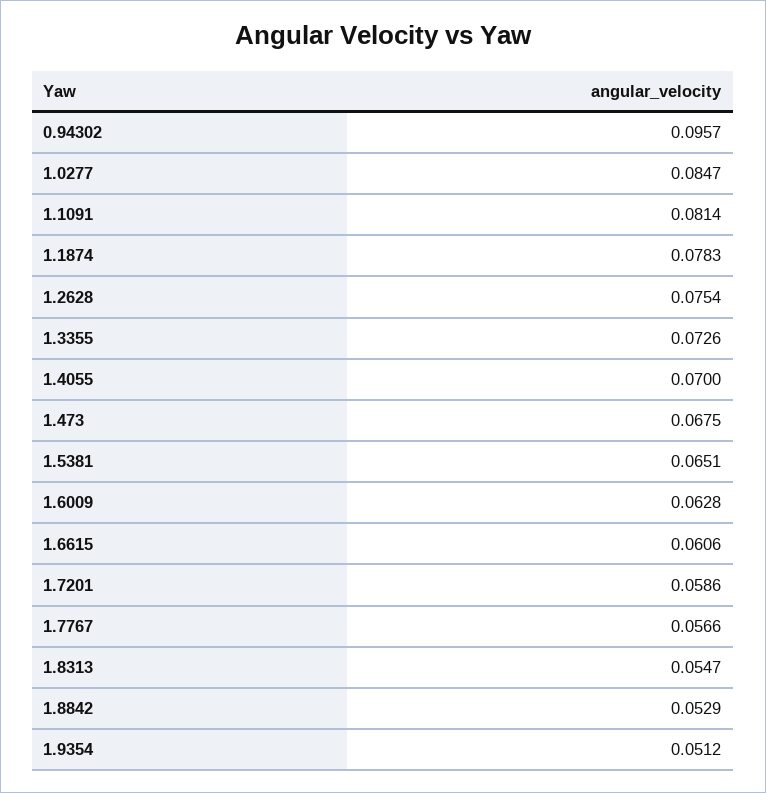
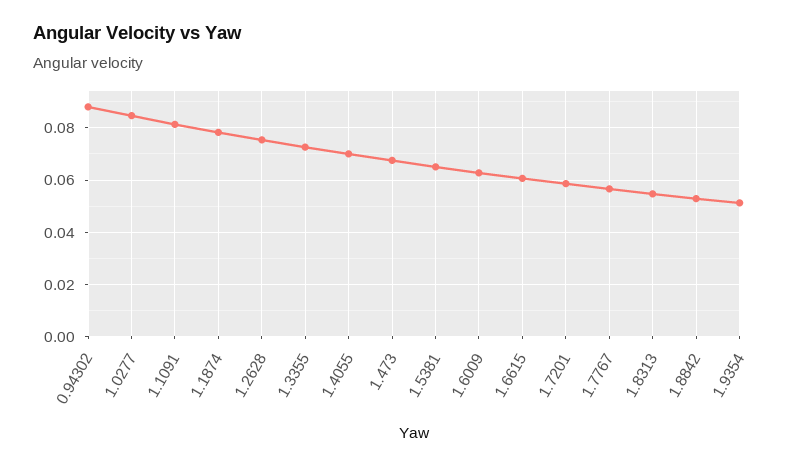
0.94302: 0.0957 -> 0.0875

